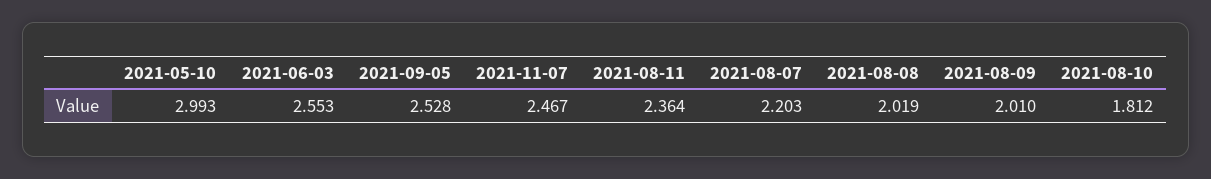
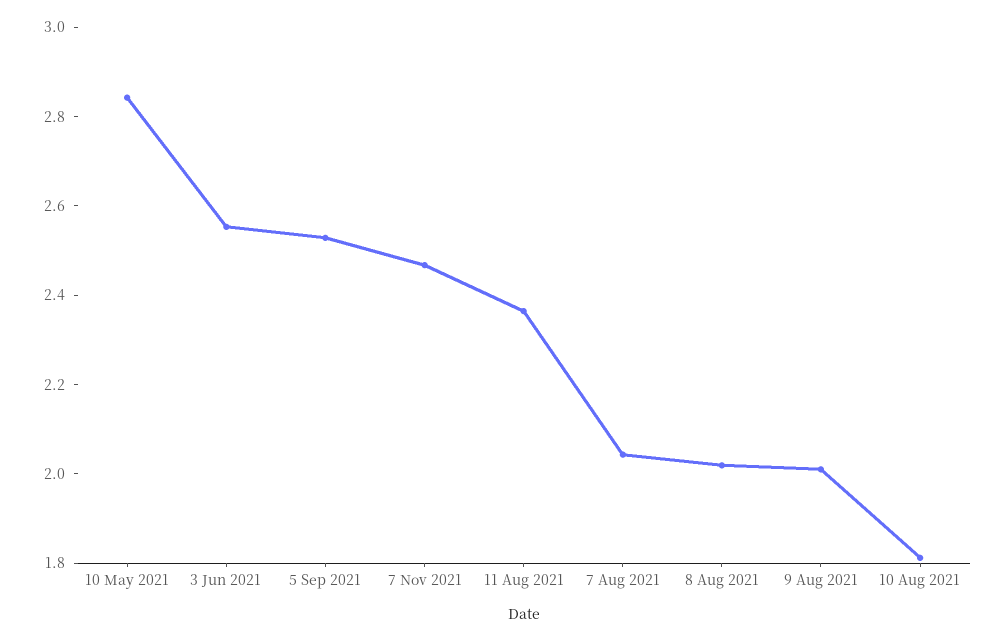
2021-05-10: 2.993 -> 2.85
2021-08-07: 2.203 -> 2.05

